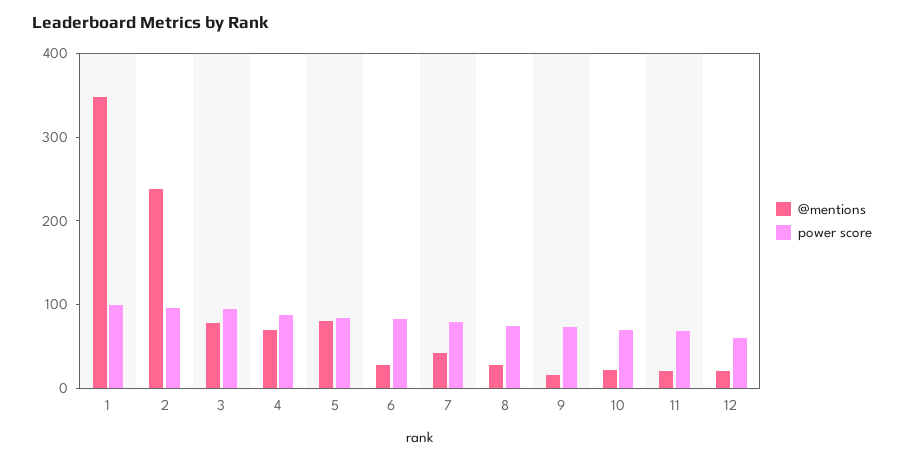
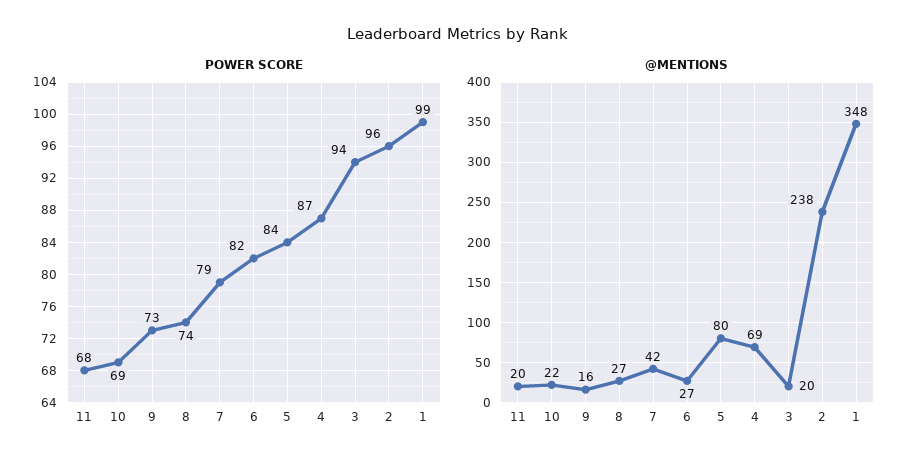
@mentions, 3: 80 -> 20
@mentions, 12: 20 -> none
power score, 12: 60 -> none

